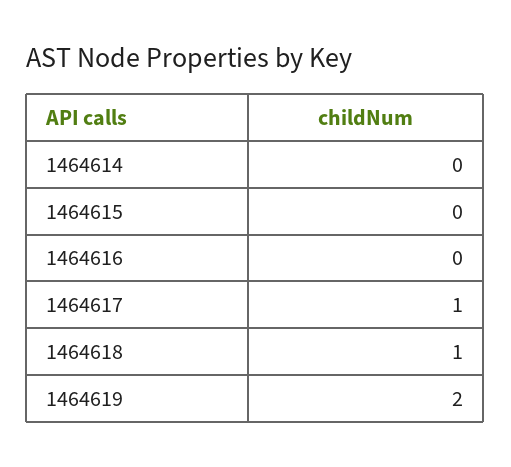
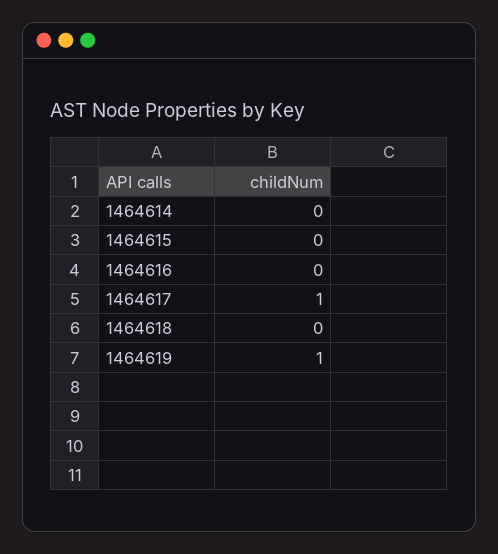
1464618: 1 -> 0
1464619: 2 -> 1

